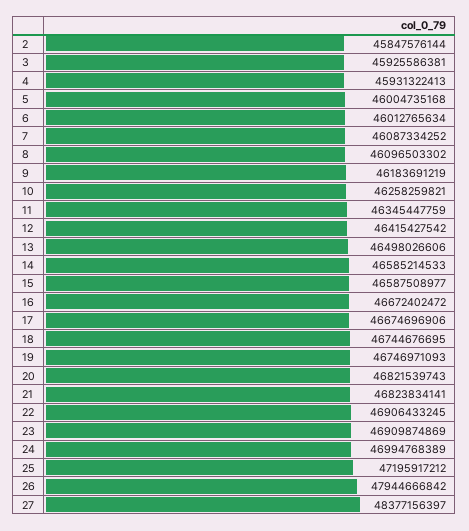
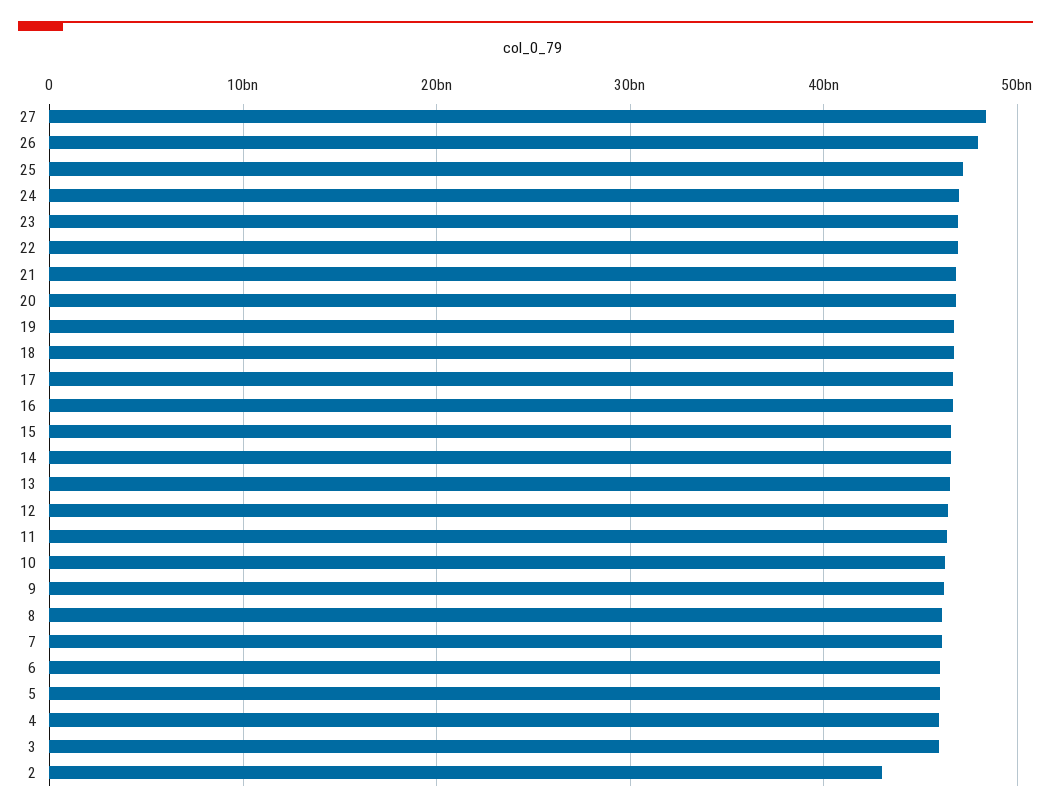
2: 45847576144 -> 43000000000

